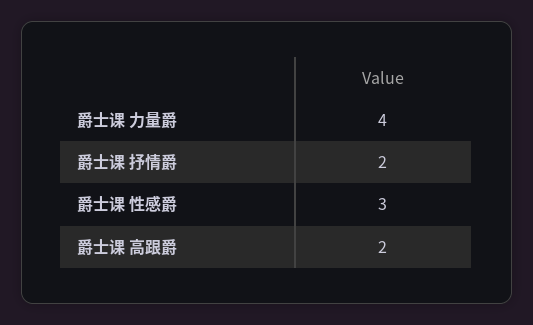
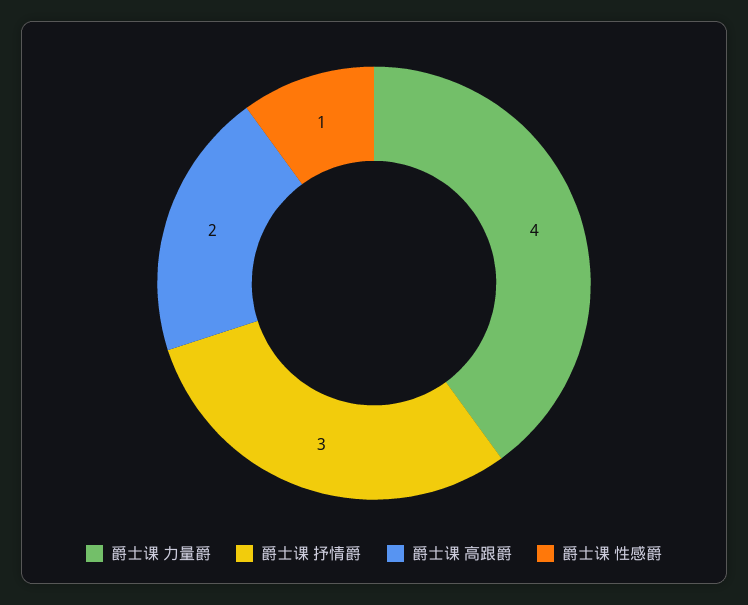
爵士课 抒情爵: 2 -> 3
爵士课 性感爵: 3 -> 1

